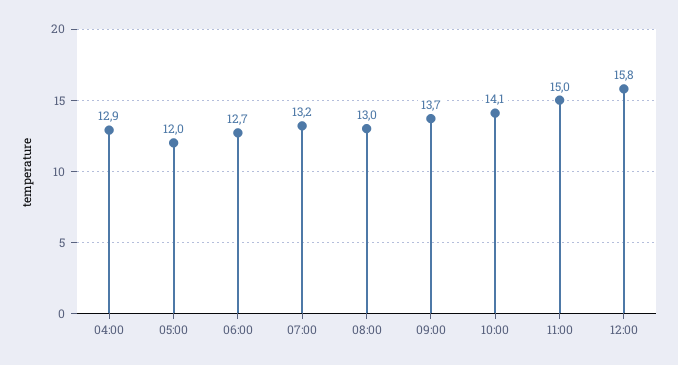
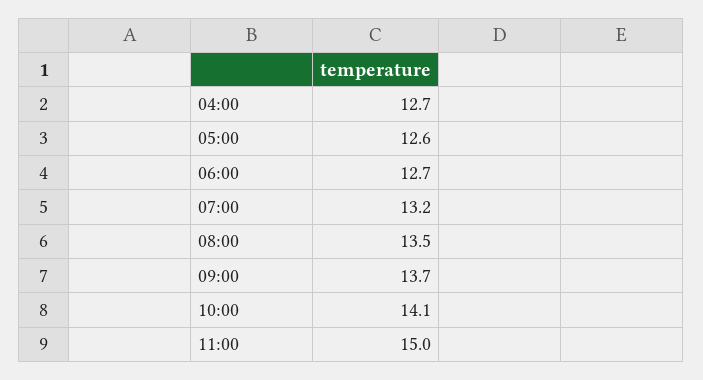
04:00: 12.9 -> 12.7
05:00: 12 -> 12.6
08:00: 13 -> 13.5
12:00: 15.8 -> none

